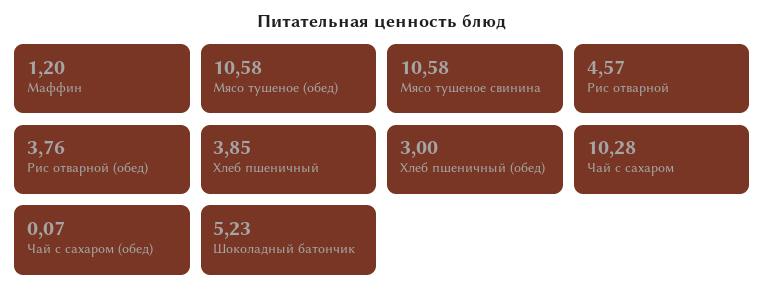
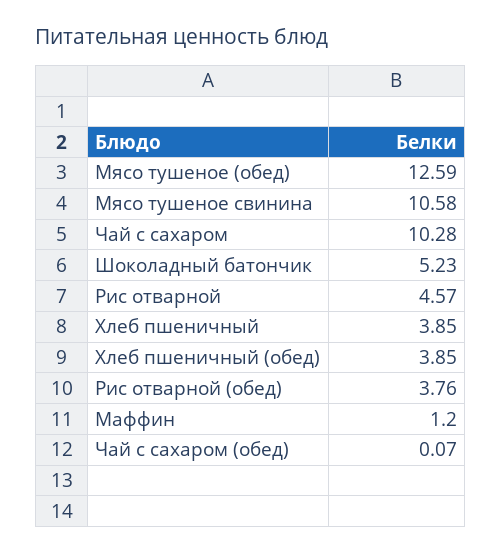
Мясо тушеное (обед): 10.58 -> 12.59
Хлеб пшеничный (обед): 3 -> 3.85

